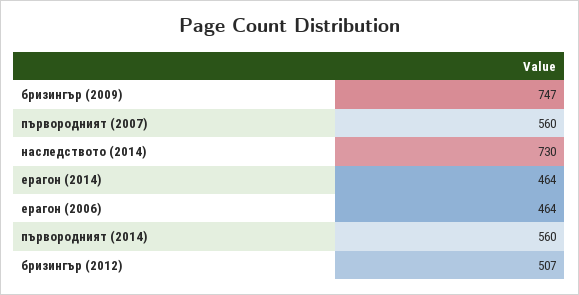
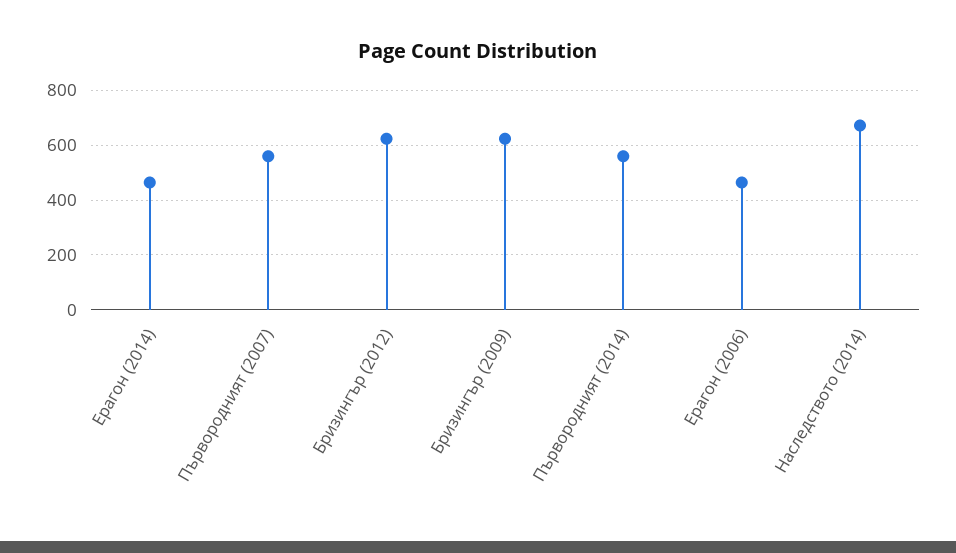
бризингър (2009): 747 -> 625
наследството (2014): 730 -> 675
бризингър (2012): 507 -> 625

